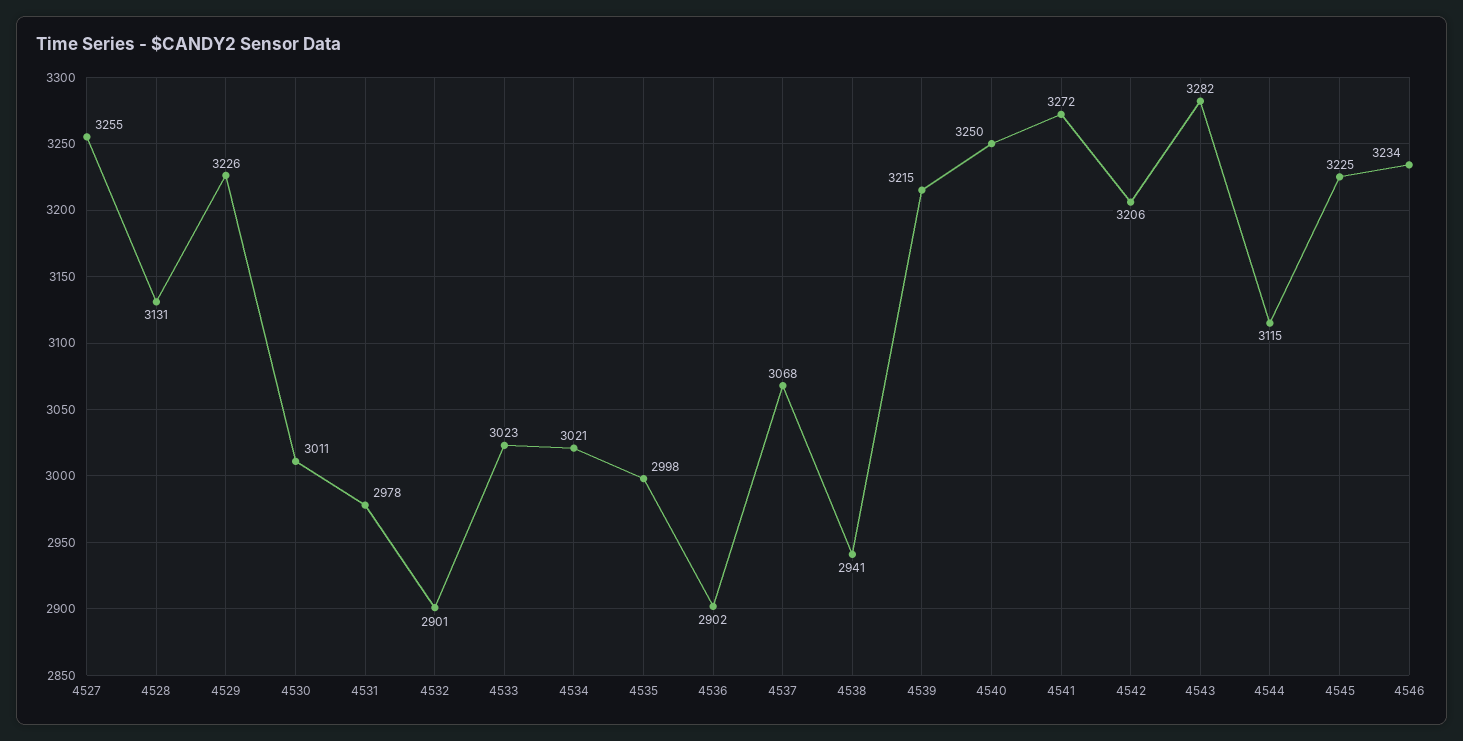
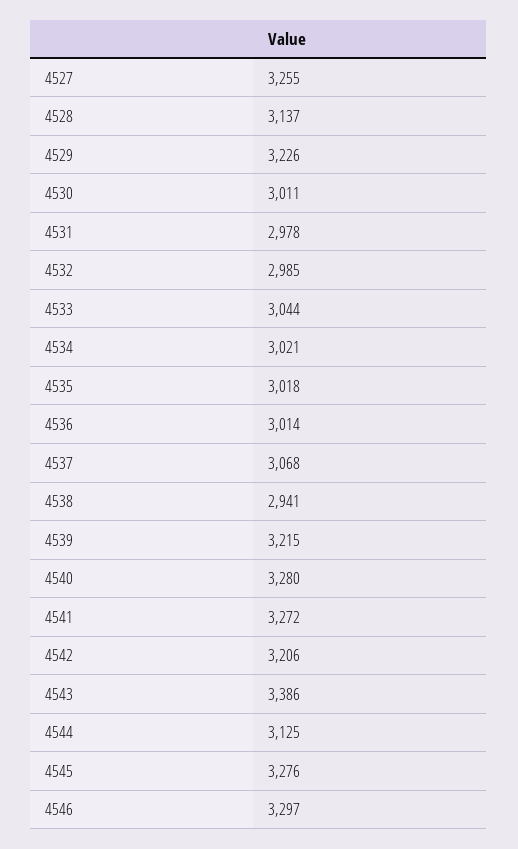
4528: 3131 -> 3137
4532: 2901 -> 2985
4533: 3023 -> 3044
4535: 2998 -> 3018
4536: 2902 -> 3014
4540: 3250 -> 3280
4543: 3282 -> 3386
4544: 3115 -> 3125
4545: 3225 -> 3276
4546: 3234 -> 3297

